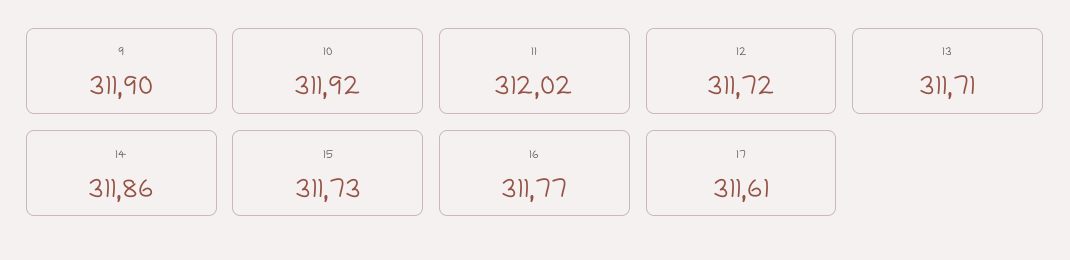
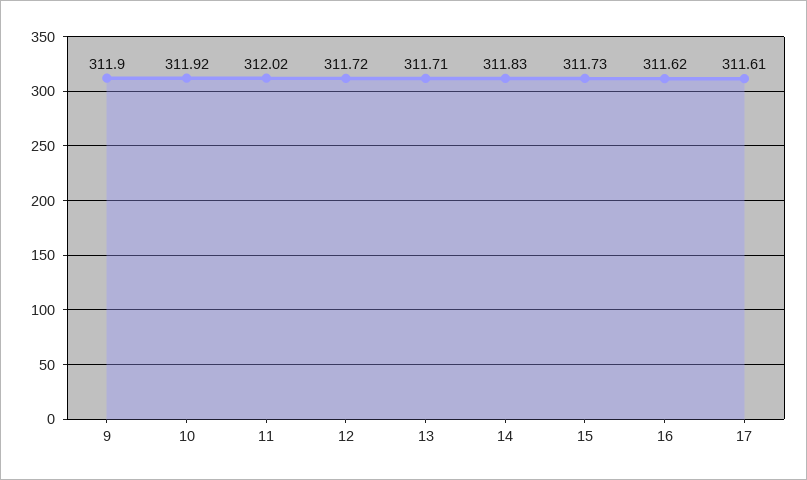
14: 311.86 -> 311.83
16: 311.77 -> 311.62

